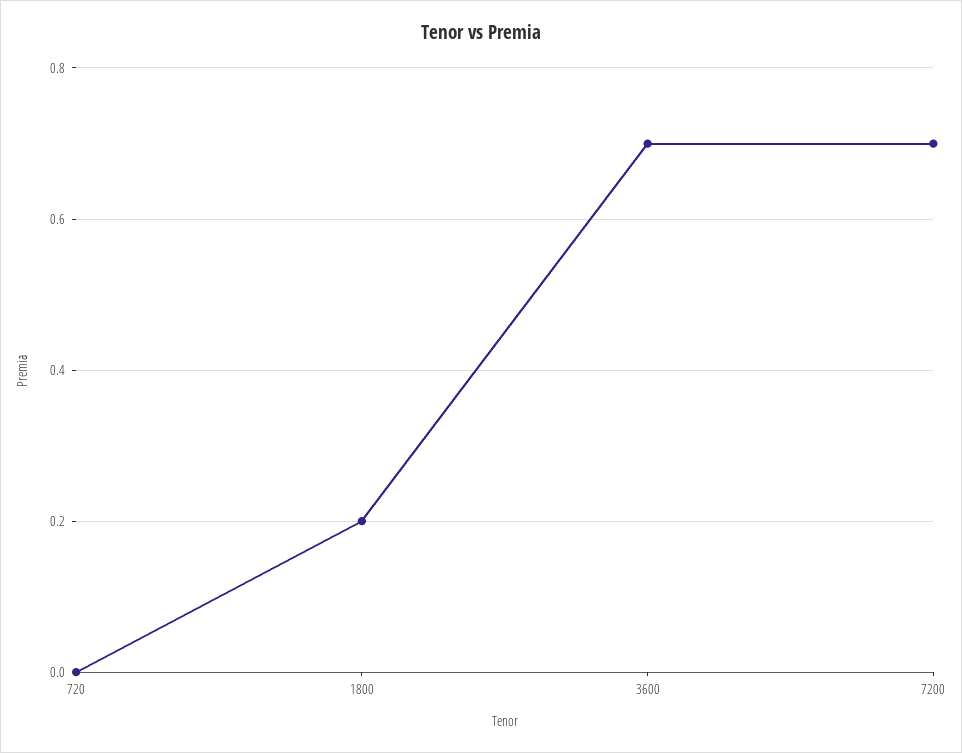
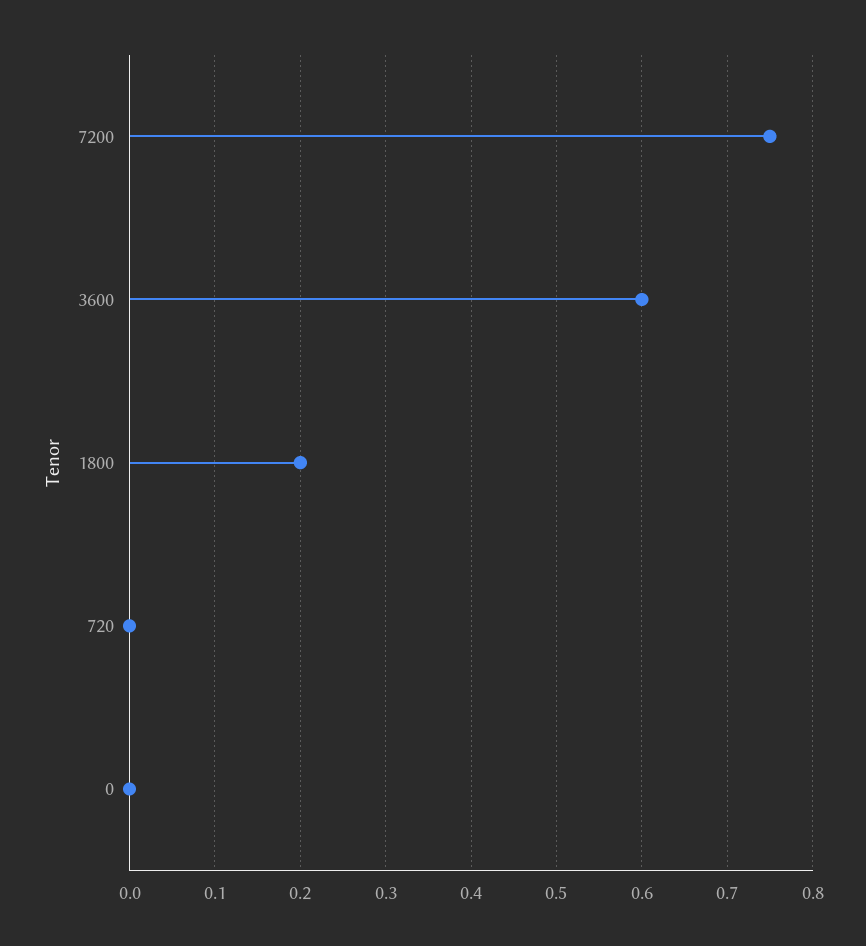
3600: 0.7 -> 0.6
7200: 0.7 -> 0.75
0: none -> 0

